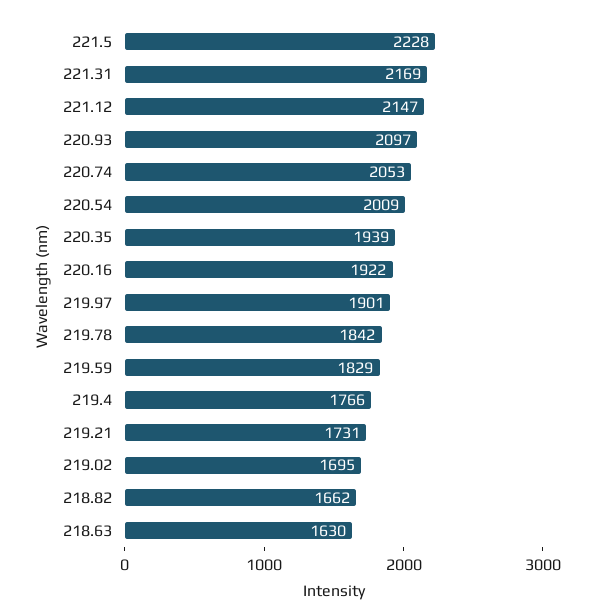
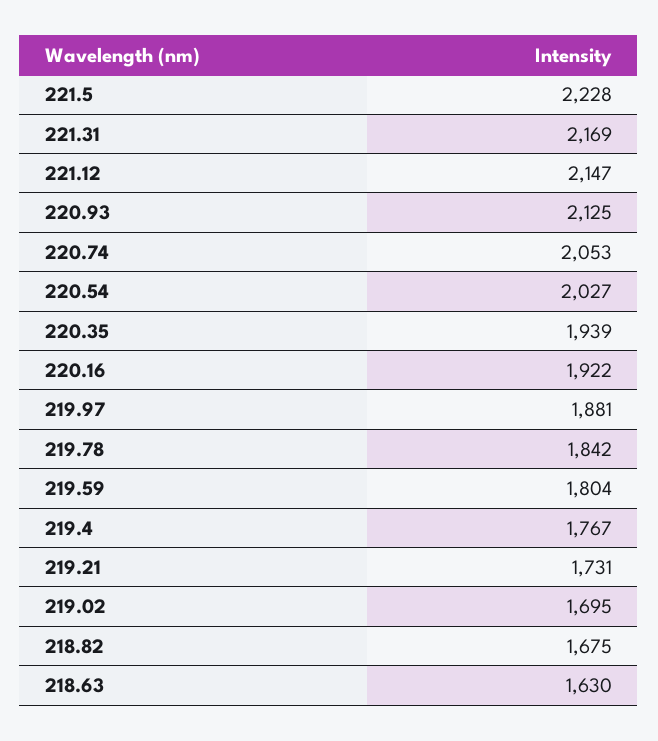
220.93: 2097 -> 2125
220.54: 2009 -> 2027
219.97: 1901 -> 1881
219.59: 1829 -> 1804
219.4: 1766 -> 1767
218.82: 1662 -> 1675

